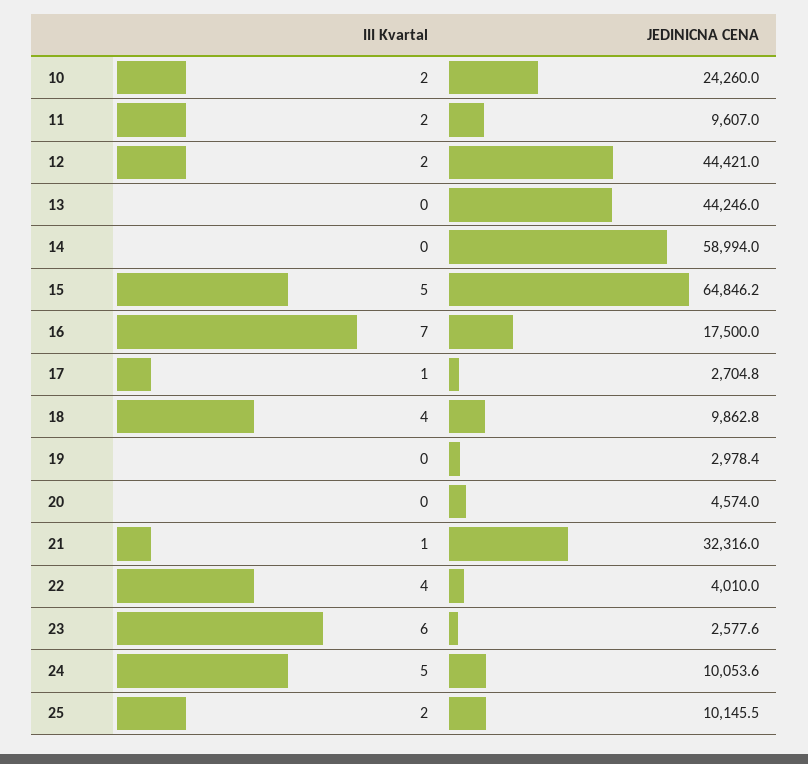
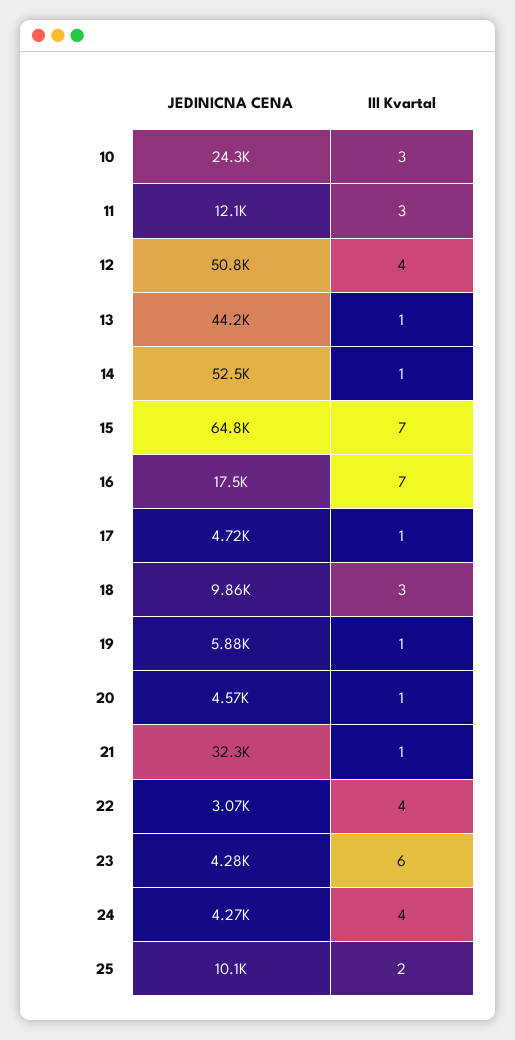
III Kvartal, 10: 2 -> 3
III Kvartal, 11: 2 -> 3
JEDINICNA CENA, 11: 9607 -> 12100
III Kvartal, 12: 2 -> 4
JEDINICNA CENA, 12: 44421 -> 50800
III Kvartal, 13: 0 -> 1
III Kvartal, 14: 0 -> 1
JEDINICNA CENA, 14: 58994 -> 52500
III Kvartal, 15: 5 -> 7
JEDINICNA CENA, 17: 2704.8 -> 4720
III Kvartal, 18: 4 -> 3
III Kvartal, 19: 0 -> 1
JEDINICNA CENA, 19: 2978.4 -> 5880
III Kvartal, 20: 0 -> 1
JEDINICNA CENA, 22: 4010 -> 3070
JEDINICNA CENA, 23: 2577.6 -> 4280
III Kvartal, 24: 5 -> 4
JEDINICNA CENA, 24: 10053.6 -> 4270

